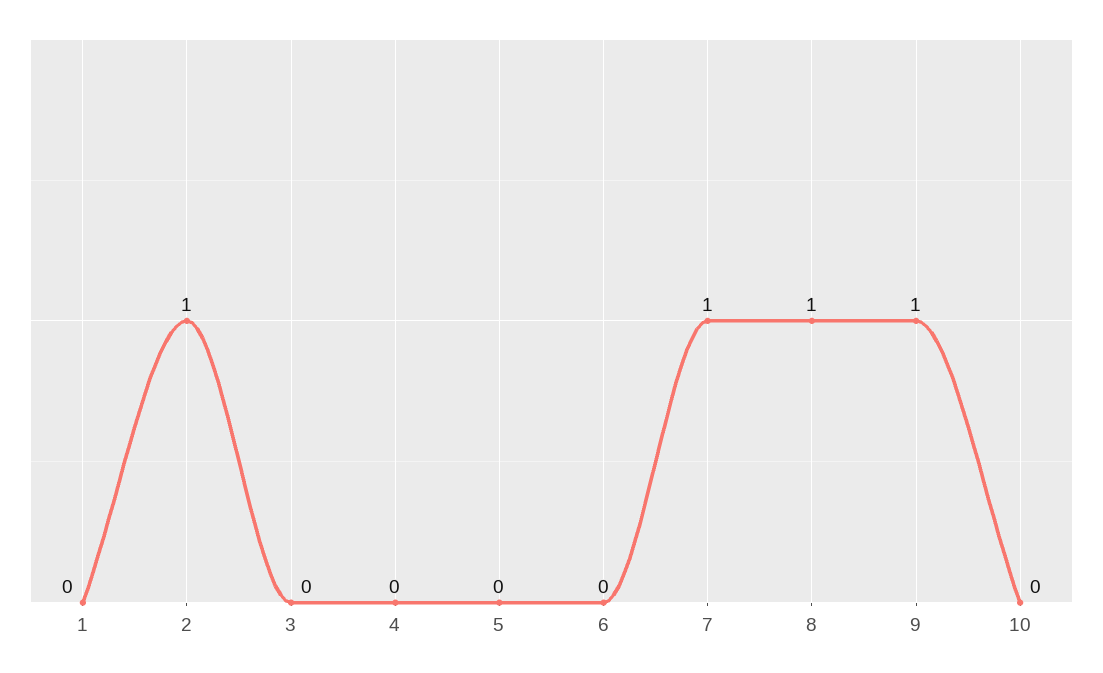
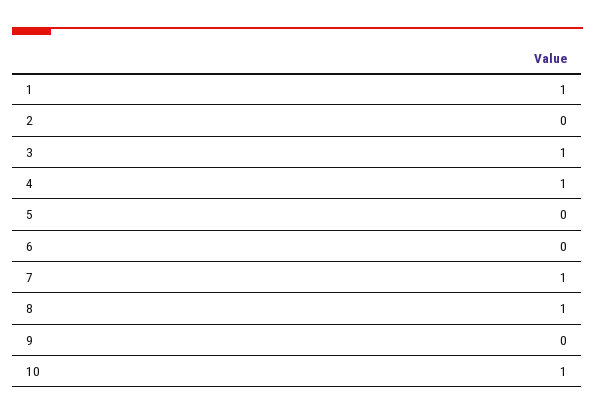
1: 0 -> 1
2: 1 -> 0
3: 0 -> 1
4: 0 -> 1
9: 1 -> 0
10: 0 -> 1

